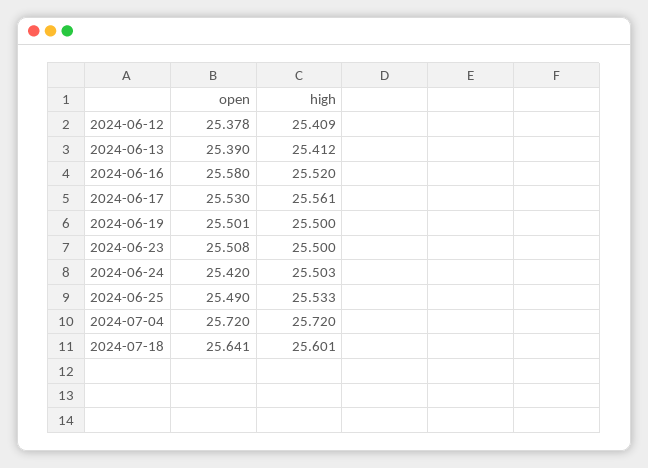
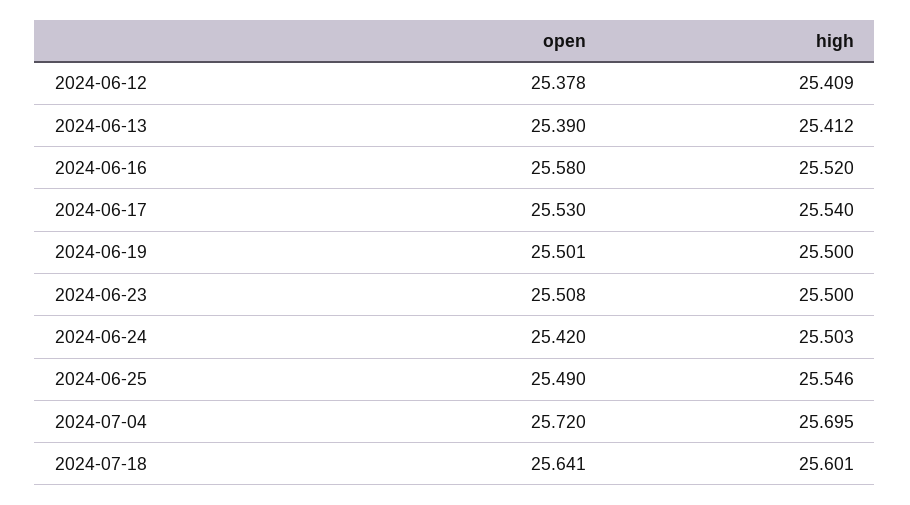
high, 2024-06-17: 25.561 -> 25.54
high, 2024-06-25: 25.533 -> 25.546
high, 2024-07-04: 25.72 -> 25.695

